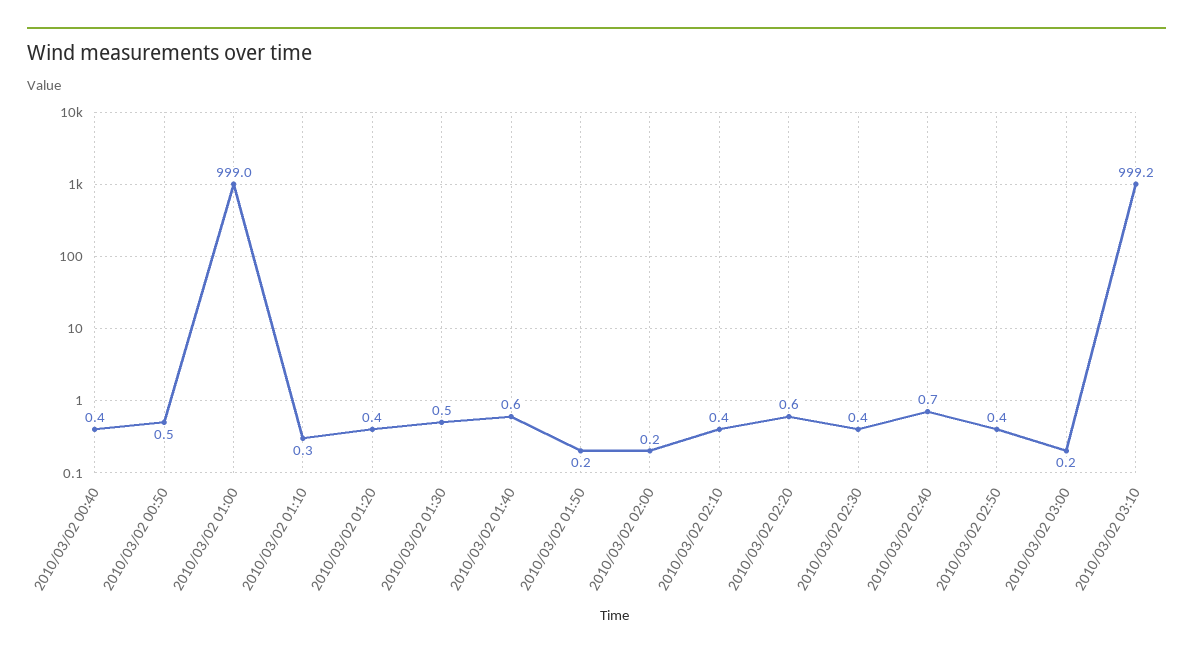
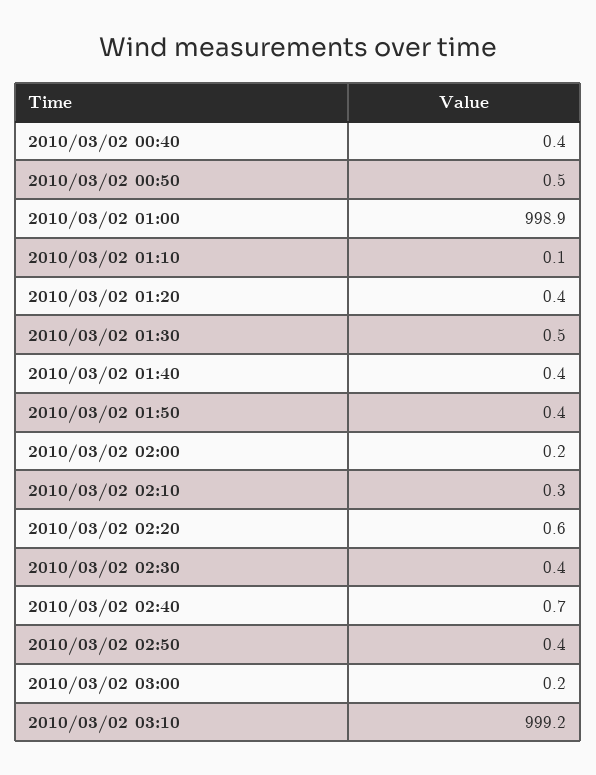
2010/03/02 01:00: 999 -> 998.9
2010/03/02 01:10: 0.3 -> 0.1
2010/03/02 01:40: 0.6 -> 0.4
2010/03/02 01:50: 0.2 -> 0.4
2010/03/02 02:10: 0.4 -> 0.3

